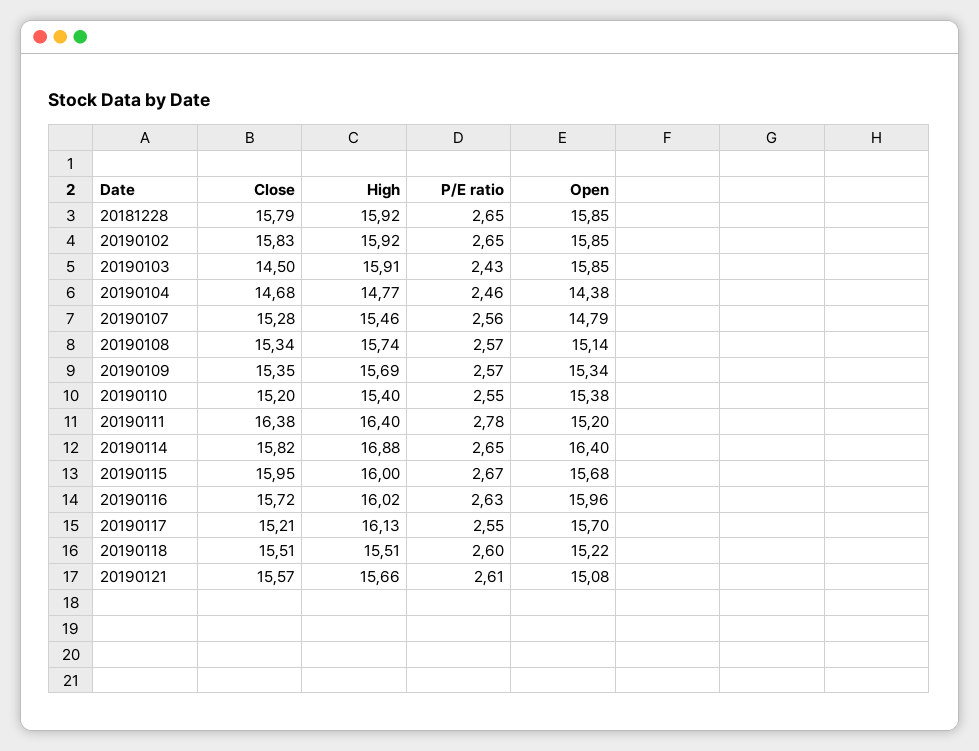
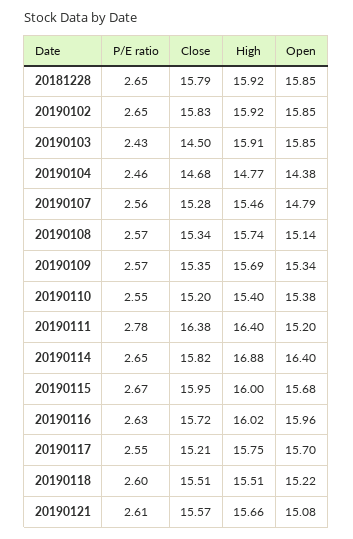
High, 20190117: 16.13 -> 15.75

